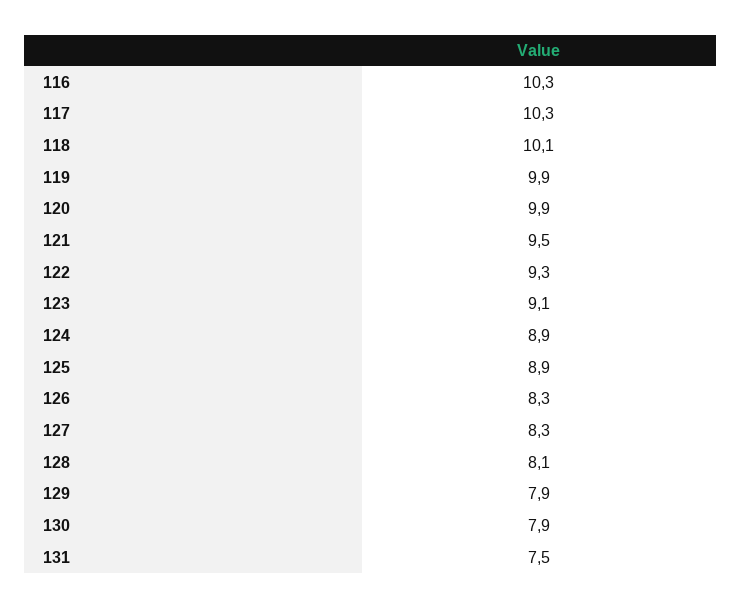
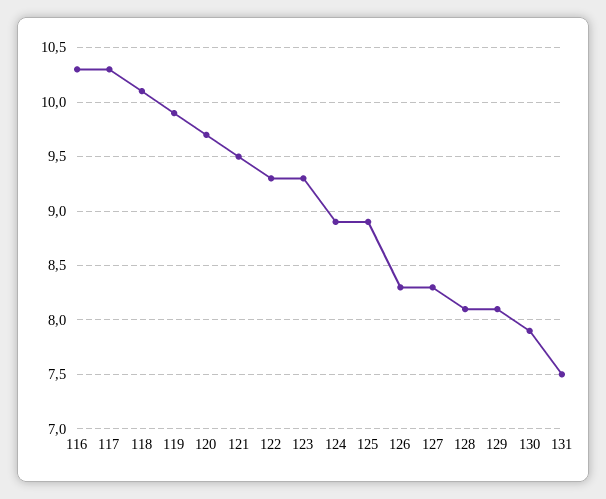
120: 9.9 -> 9.7
123: 9.1 -> 9.3
129: 7.9 -> 8.1

